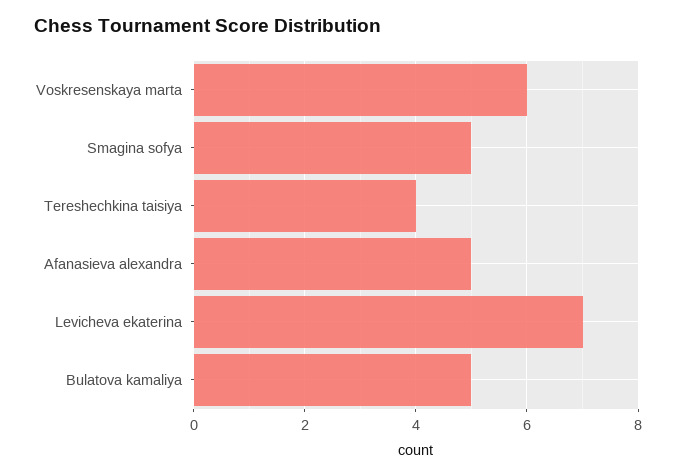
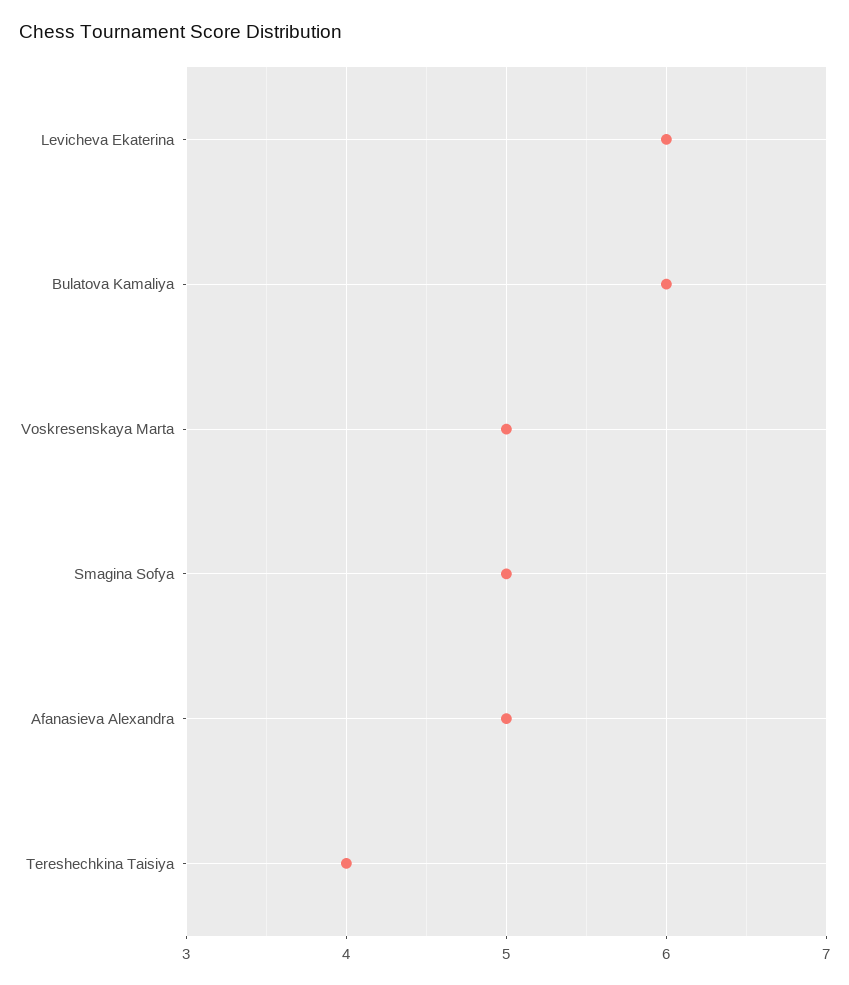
Voskresenskaya marta: 6 -> 5
Levicheva ekaterina: 7 -> 6
Bulatova kamaliya: 5 -> 6

